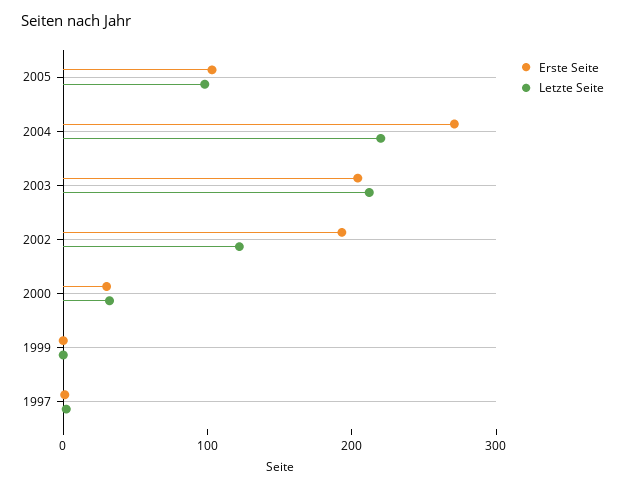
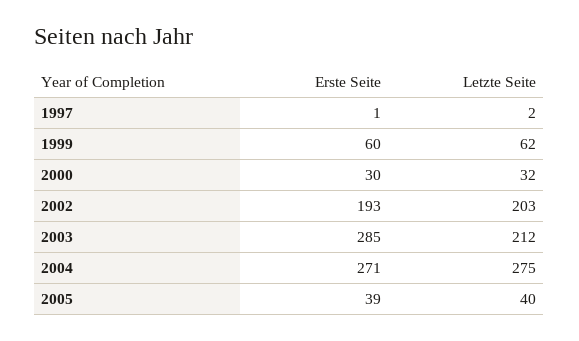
Erste Seite, 2005: 100 -> 39
Letzte Seite, 2005: 100 -> 40
Letzte Seite, 2004: 220 -> 275
Erste Seite, 2003: 200 -> 285
Letzte Seite, 2002: 120 -> 203
Erste Seite, 1999: 0 -> 60
Letzte Seite, 1999: 0 -> 62

